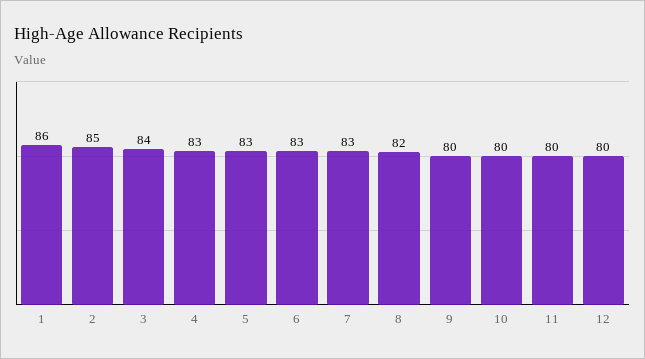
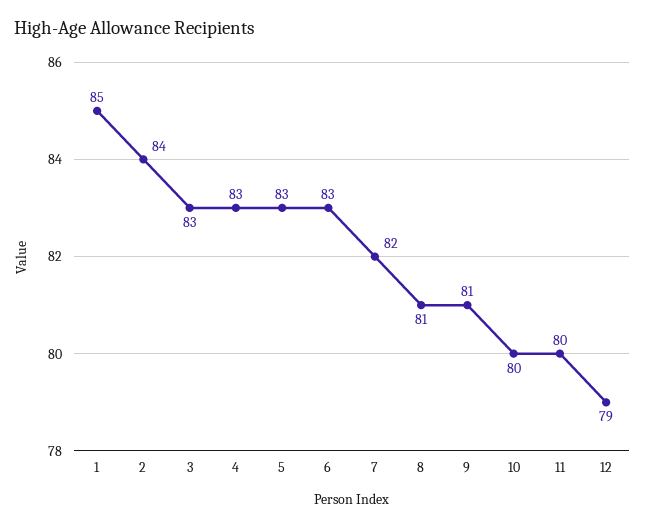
1: 86 -> 85
2: 85 -> 84
3: 84 -> 83
7: 83 -> 82
8: 82 -> 81
9: 80 -> 81
12: 80 -> 79

